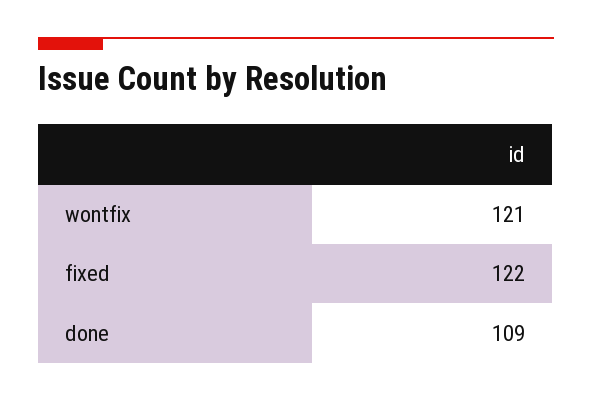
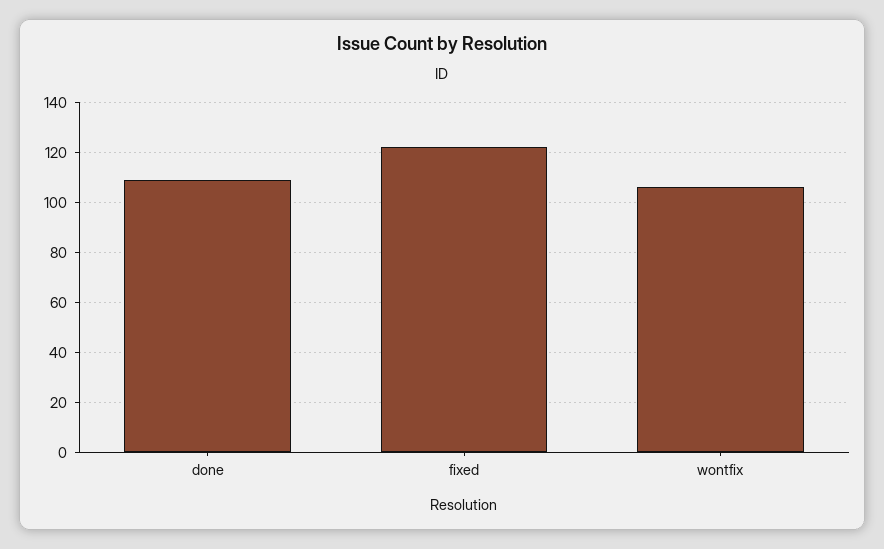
wontfix: 121 -> 105

